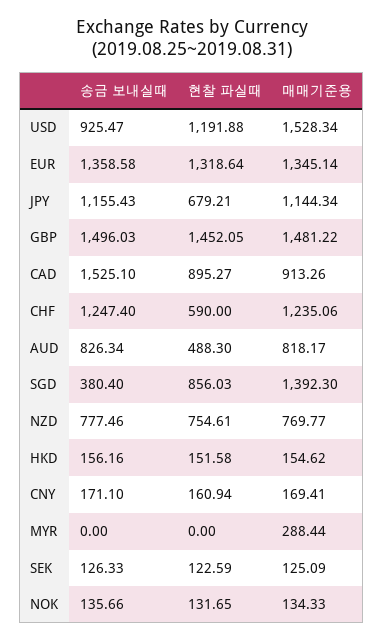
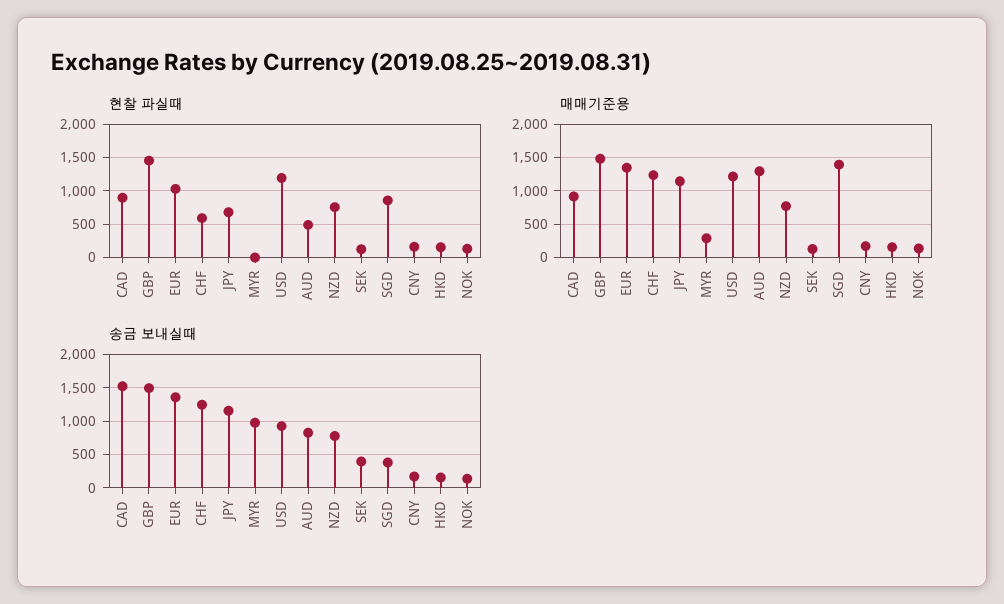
매매기준용, USD: 1528.34 -> 1200
현찰 파실때, EUR: 1318.64 -> 1000
매매기준용, AUD: 818.17 -> 1300
송금 보내실때, MYR: 0 -> 1000
송금 보내실때, SEK: 126.33 -> 400

